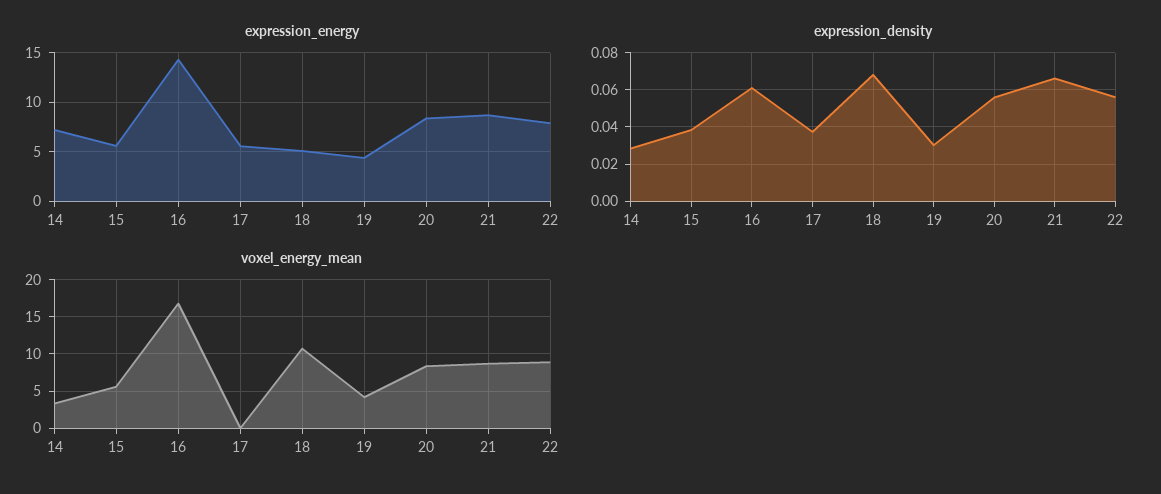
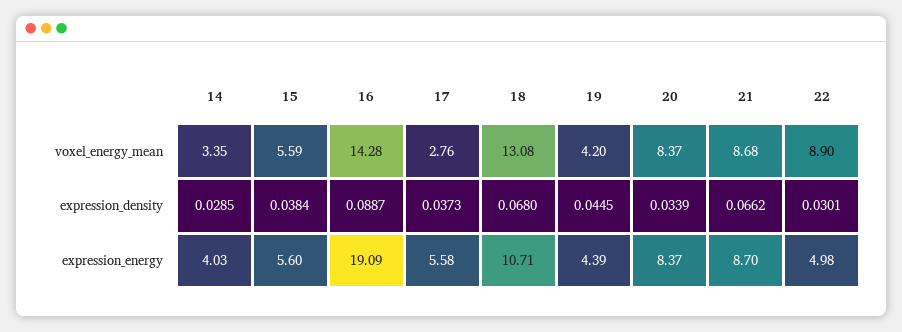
expression_energy, 14: 7 -> 4.03
expression_energy, 16: 14 -> 19.09
expression_energy, 18: 5 -> 10.71
expression_energy, 22: 8 -> 4.98
expression_density, 16: 0.06 -> 0.0887
expression_density, 19: 0.03 -> 0.0445
expression_density, 20: 0.055 -> 0.0339
expression_density, 22: 0.055 -> 0.0301
voxel_energy_mean, 16: 17 -> 14.28
voxel_energy_mean, 17: 0 -> 2.76
voxel_energy_mean, 18: 11 -> 13.08

